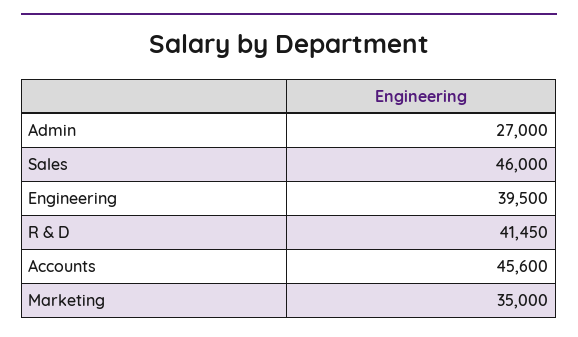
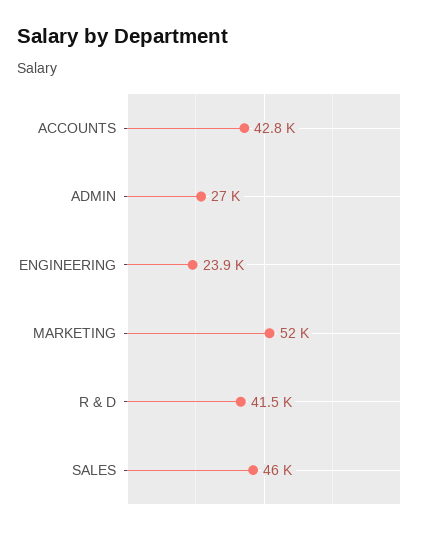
Engineering: 39500 -> 23900
Accounts: 45600 -> 42800
Marketing: 35000 -> 52000

